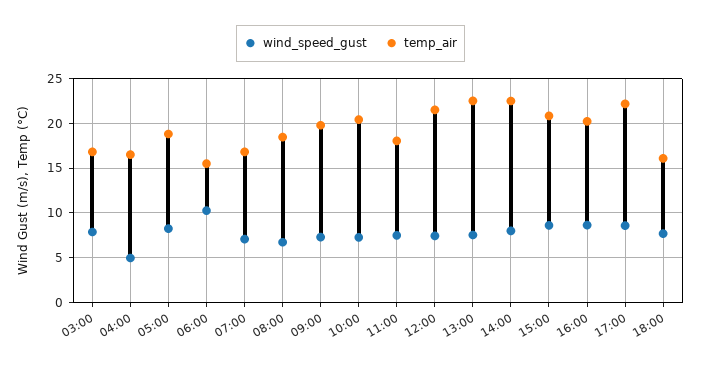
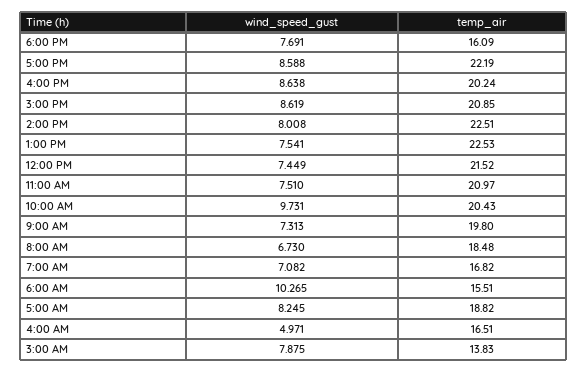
temp_air, 03:00: 17 -> 13.83
wind_speed_gust, 10:00: 7 -> 9.731
temp_air, 11:00: 18 -> 20.97

